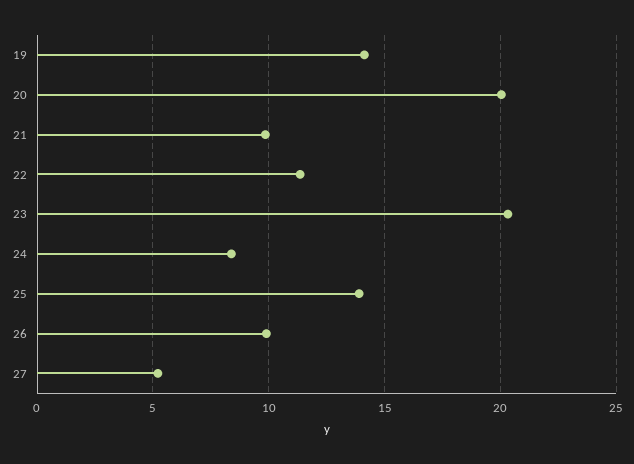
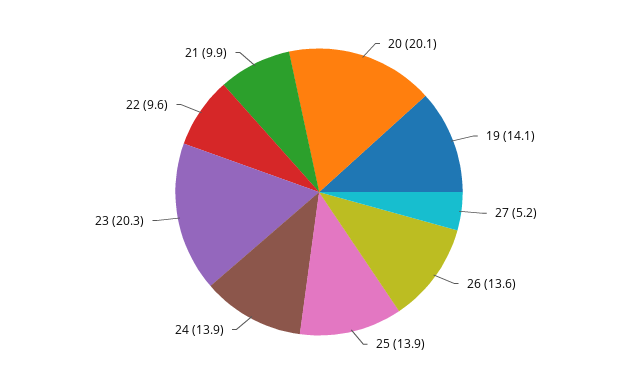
22: 11.5 -> 9.6
24: 8.5 -> 13.9
26: 10 -> 13.6

